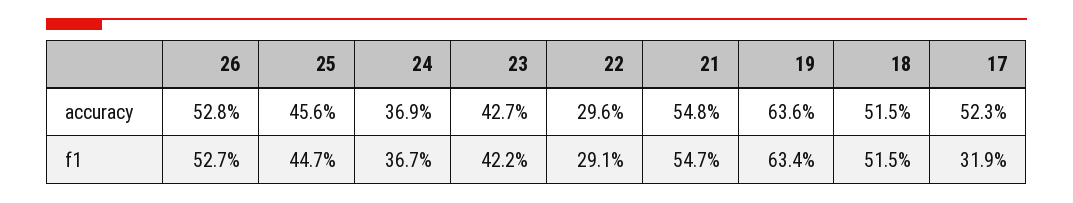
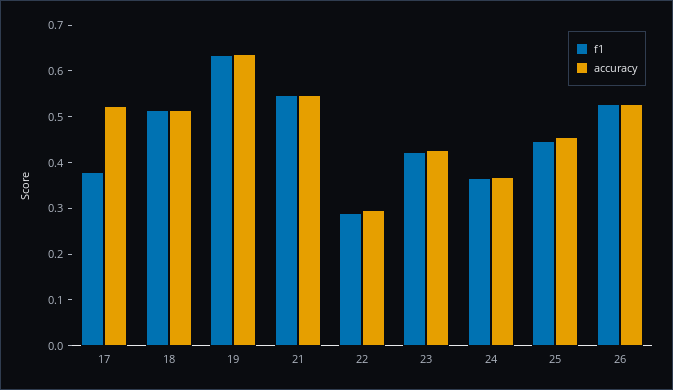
f1, 17: 0.319 -> 0.38

